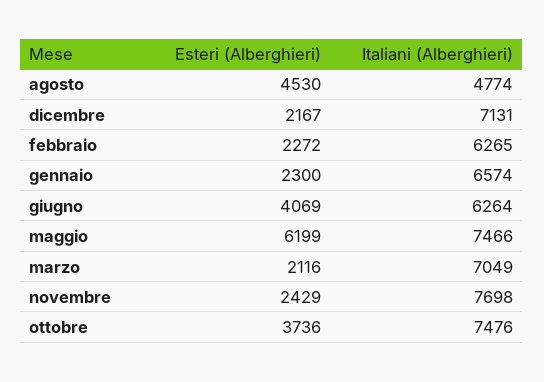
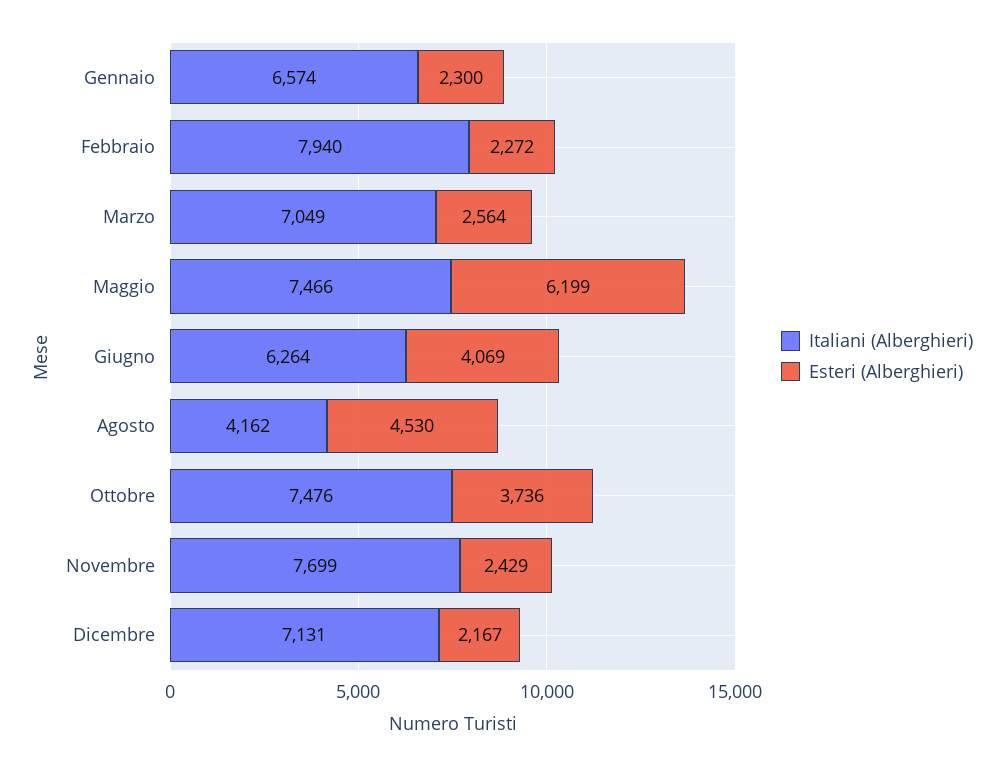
Italiani (Alberghieri), agosto: 4774 -> 4162
Italiani (Alberghieri), febbraio: 6265 -> 7940
Esteri (Alberghieri), marzo: 2116 -> 2564
Italiani (Alberghieri), novembre: 7698 -> 7699

